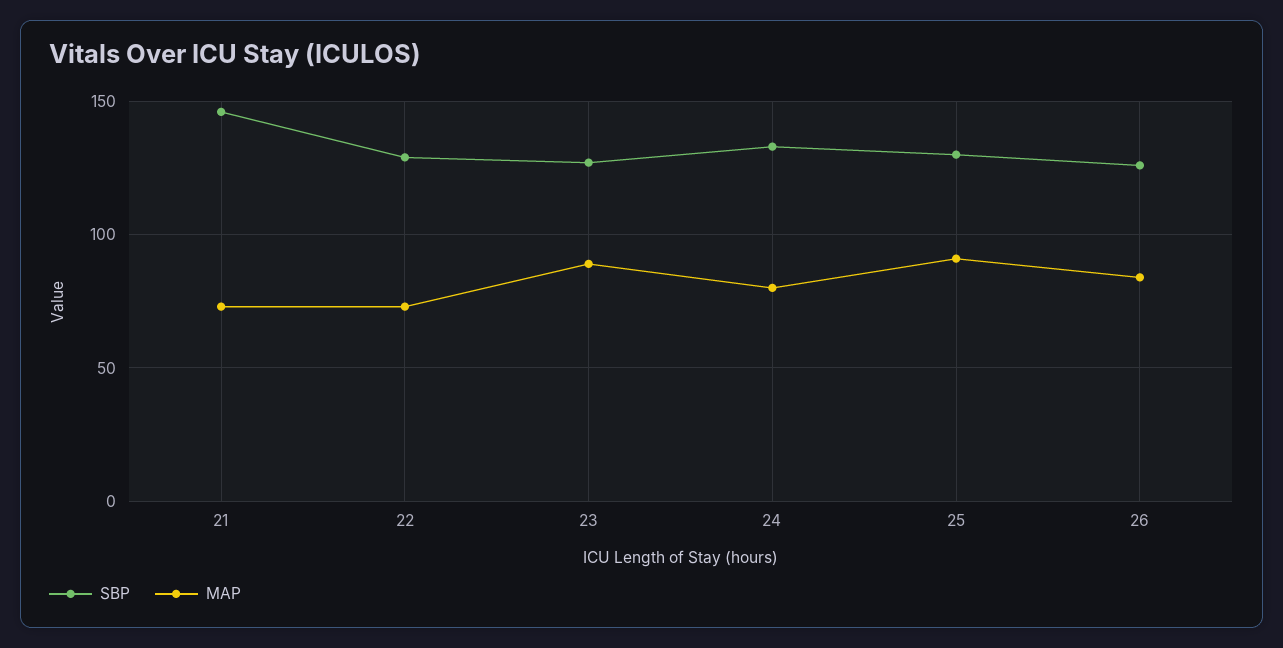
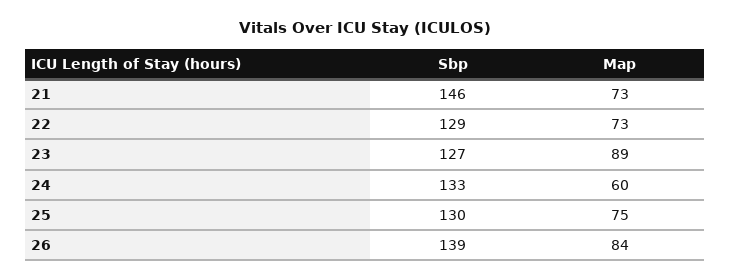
MAP, 24: 80 -> 60
MAP, 25: 90 -> 75
SBP, 26: 125 -> 139

